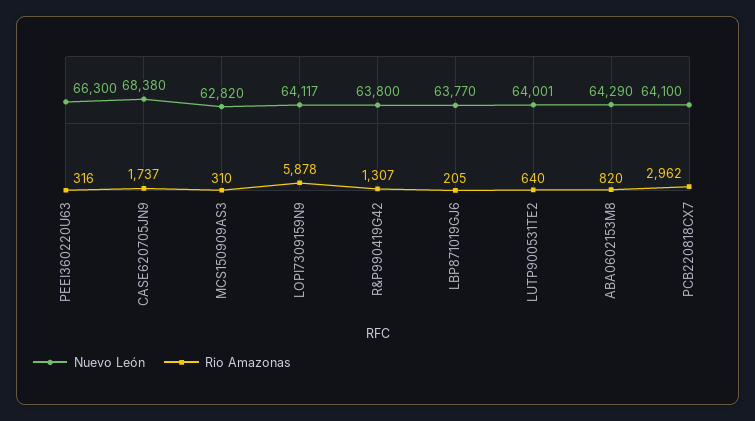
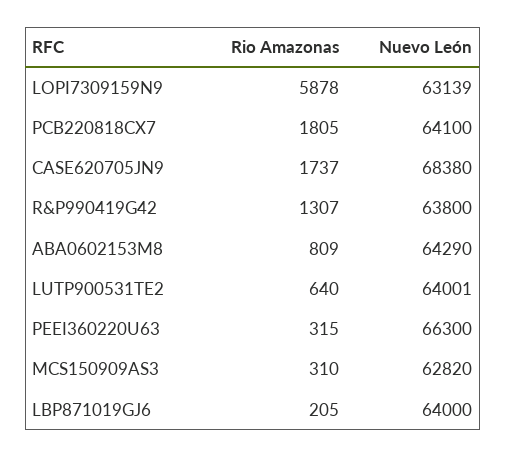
Rio Amazonas, PEEI360220U63: 316 -> 315
Nuevo León, LOPI7309159N9: 64117 -> 63139
Nuevo León, LBP871019GJ6: 63770 -> 64000
Rio Amazonas, ABA0602153M8: 820 -> 809
Rio Amazonas, PCB220818CX7: 2962 -> 1805

